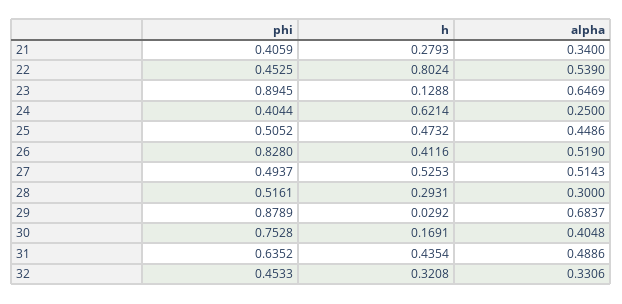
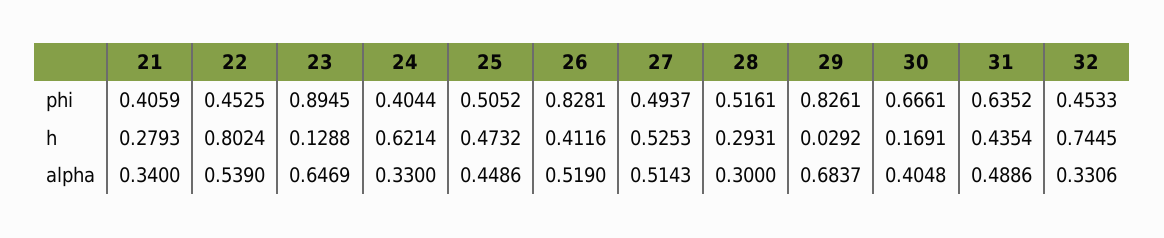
alpha, 24: 0.25 -> 0.33
phi, 26: 0.828 -> 0.8281
phi, 29: 0.8789 -> 0.8261
phi, 30: 0.7528 -> 0.6661
h, 32: 0.3208 -> 0.7445

